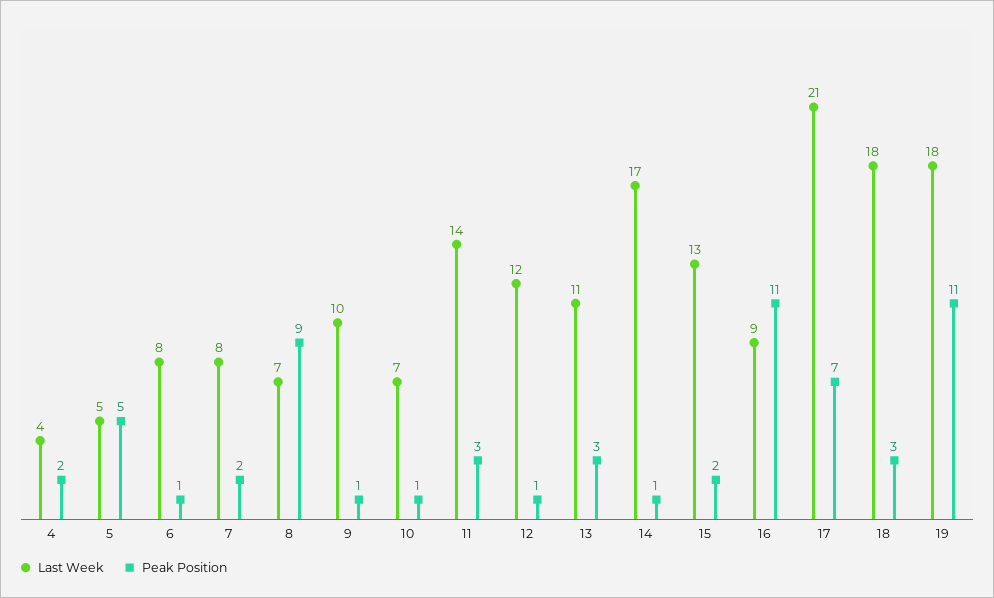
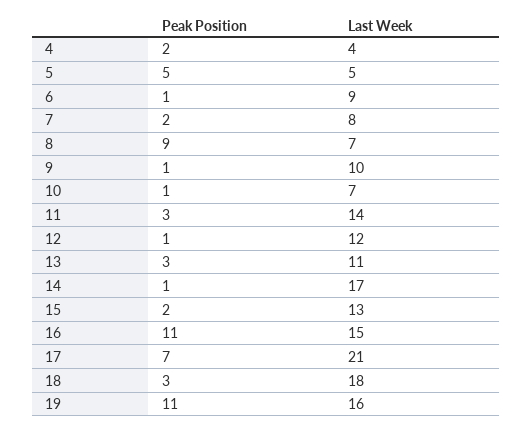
Last Week, 6: 8 -> 9
Last Week, 16: 9 -> 15
Last Week, 19: 18 -> 16

